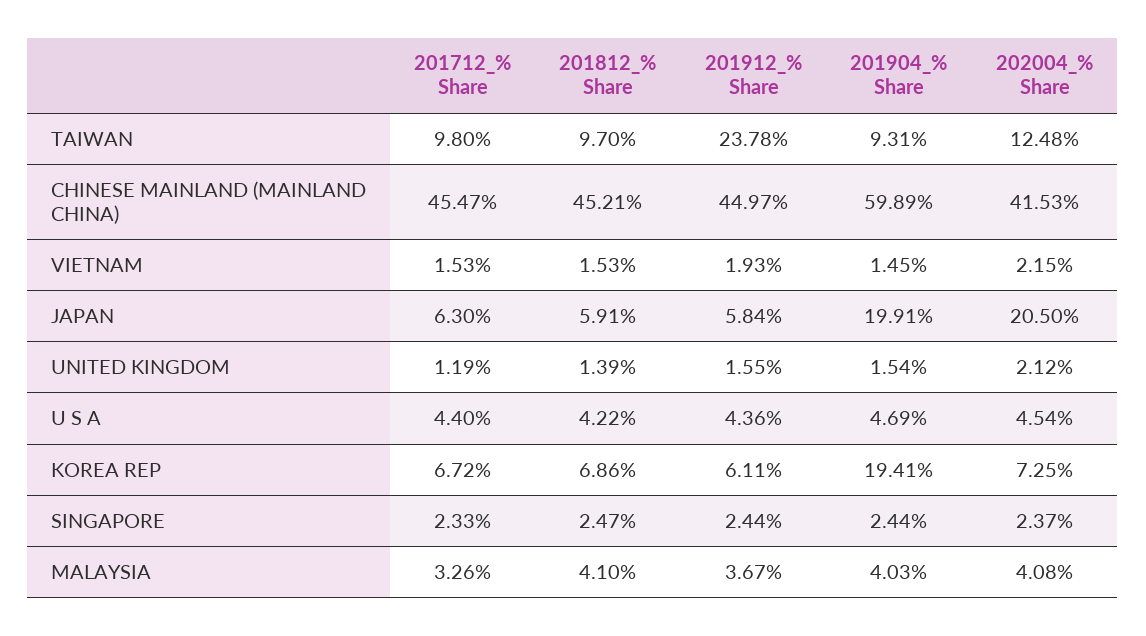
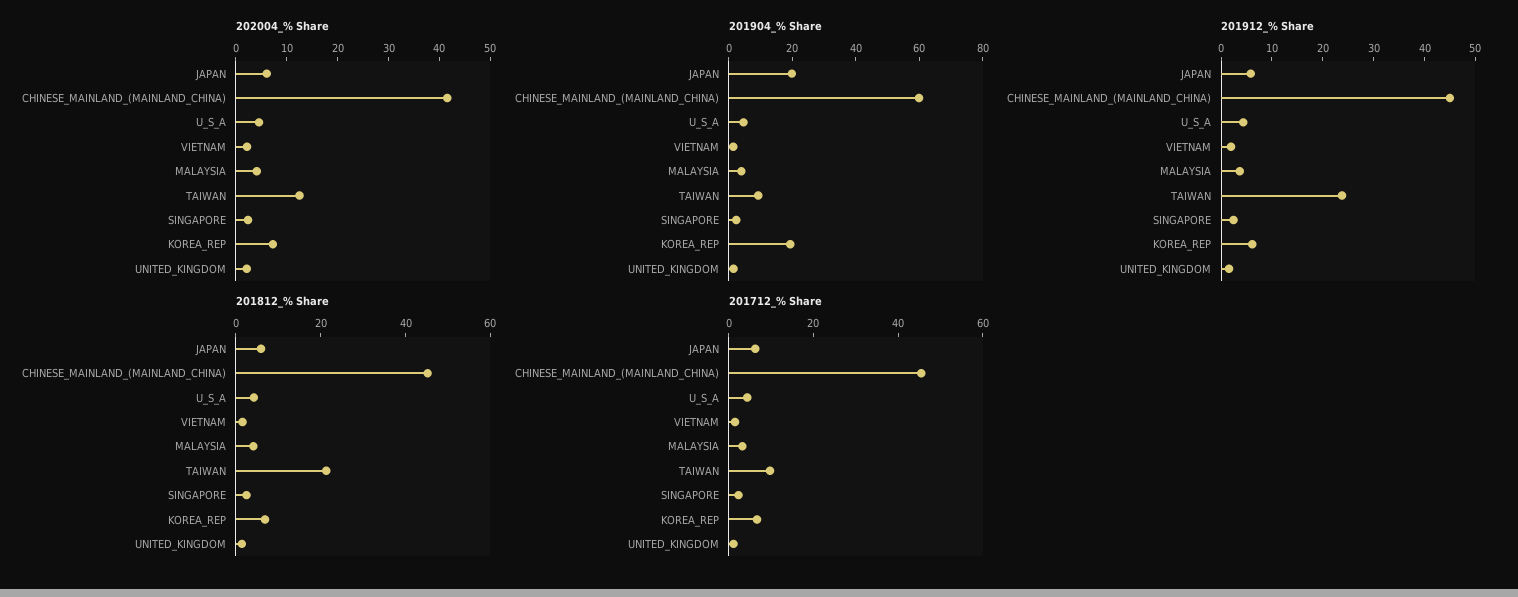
201812_% Share, TAIWAN: 9.7 -> 20
202004_% Share, JAPAN: 20.5 -> 6

